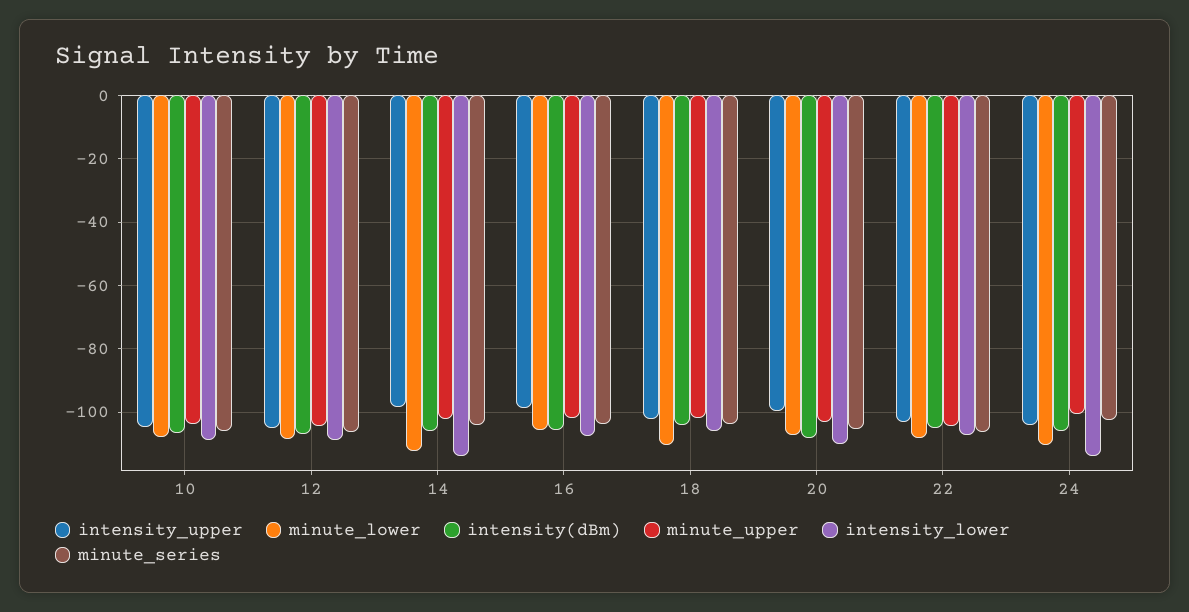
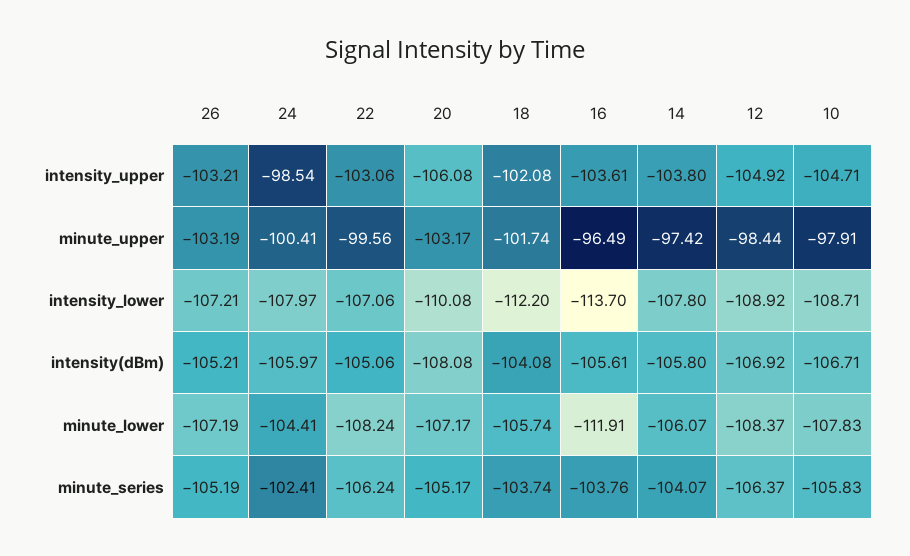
minute_upper, 10: -104 -> -97.91
minute_upper, 12: -104 -> -98.44
intensity_upper, 14: -98 -> -103.8
minute_lower, 14: -112 -> -106.07
minute_upper, 14: -102 -> -97.42
intensity_lower, 14: -114 -> -107.8
intensity_upper, 16: -98 -> -103.61
minute_lower, 16: -106 -> -111.91
minute_upper, 16: -102 -> -96.49
intensity_lower, 16: -108 -> -113.7
minute_lower, 18: -110 -> -105.74
intensity_lower, 18: -106 -> -112.2
intensity_upper, 20: -100 -> -106.08
minute_upper, 22: -104 -> -99.56
intensity_upper, 24: -104 -> -98.54
minute_lower, 24: -110 -> -104.41
intensity_lower, 24: -114 -> -107.97
intensity_upper, 26: none -> -103.21
minute_upper, 26: none -> -103.19
intensity_lower, 26: none -> -107.21
intensity(dBm), 26: none -> -105.21
minute_lower, 26: none -> -107.19
minute_series, 26: none -> -105.19

